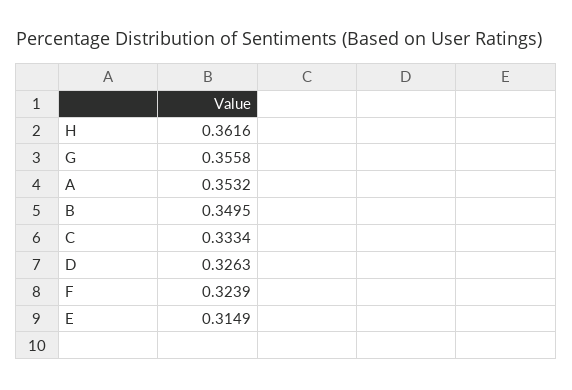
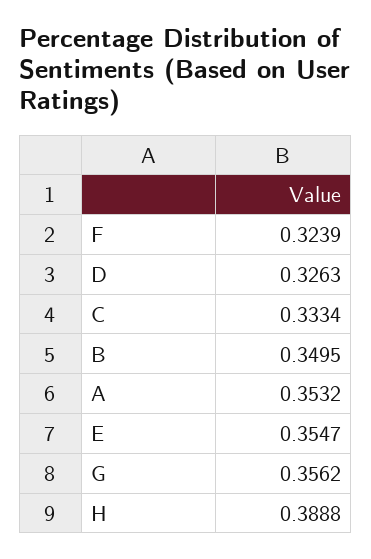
H: 0.3616 -> 0.3888
G: 0.3558 -> 0.3562
E: 0.3149 -> 0.3547

